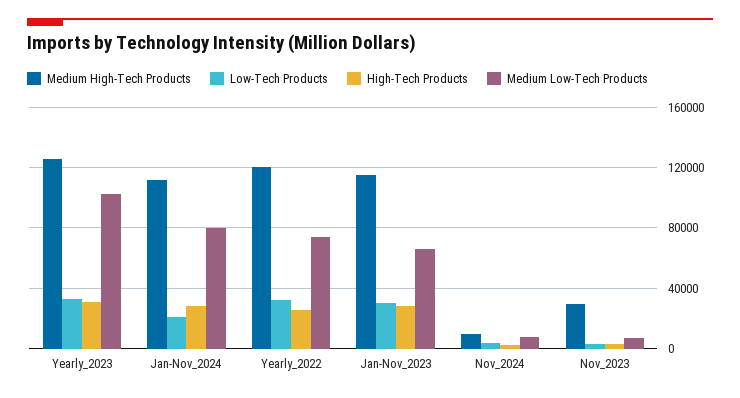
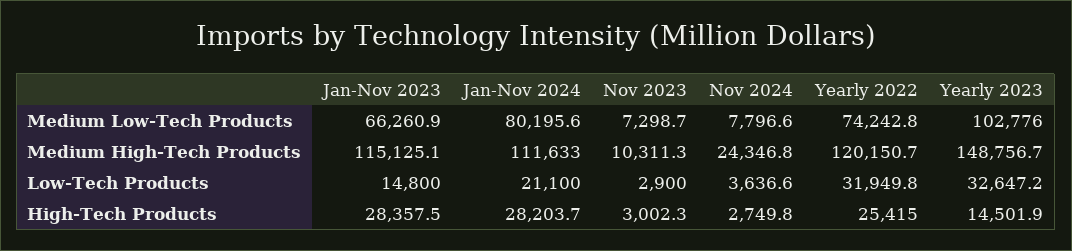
Medium High-Tech Products, Yearly_2023: 125000 -> 148756.7
High-Tech Products, Yearly_2023: 30000 -> 14501.9
Low-Tech Products, Jan-Nov_2023: 30000 -> 14800
Medium High-Tech Products, Nov_2024: 10000 -> 24346.8
Medium High-Tech Products, Nov_2023: 30000 -> 10311.3

